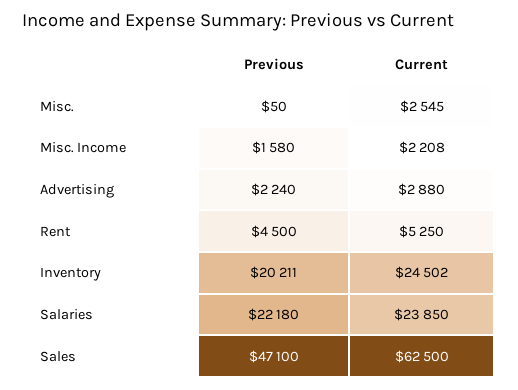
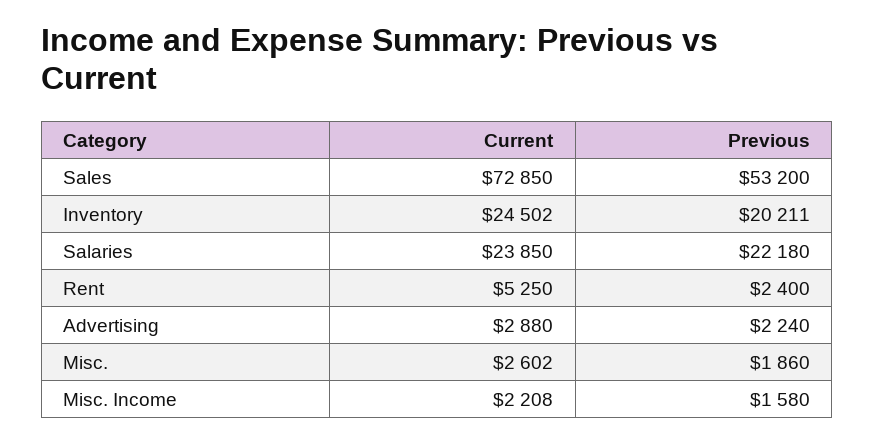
Previous, Misc.: 50 -> 1860
Current, Misc.: 2545 -> 2602
Previous, Rent: 4500 -> 2400
Previous, Sales: 47100 -> 53200
Current, Sales: 62500 -> 72850

